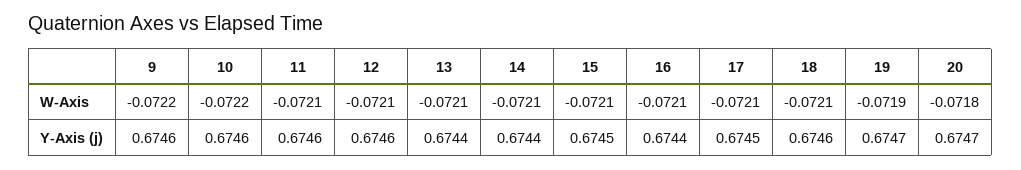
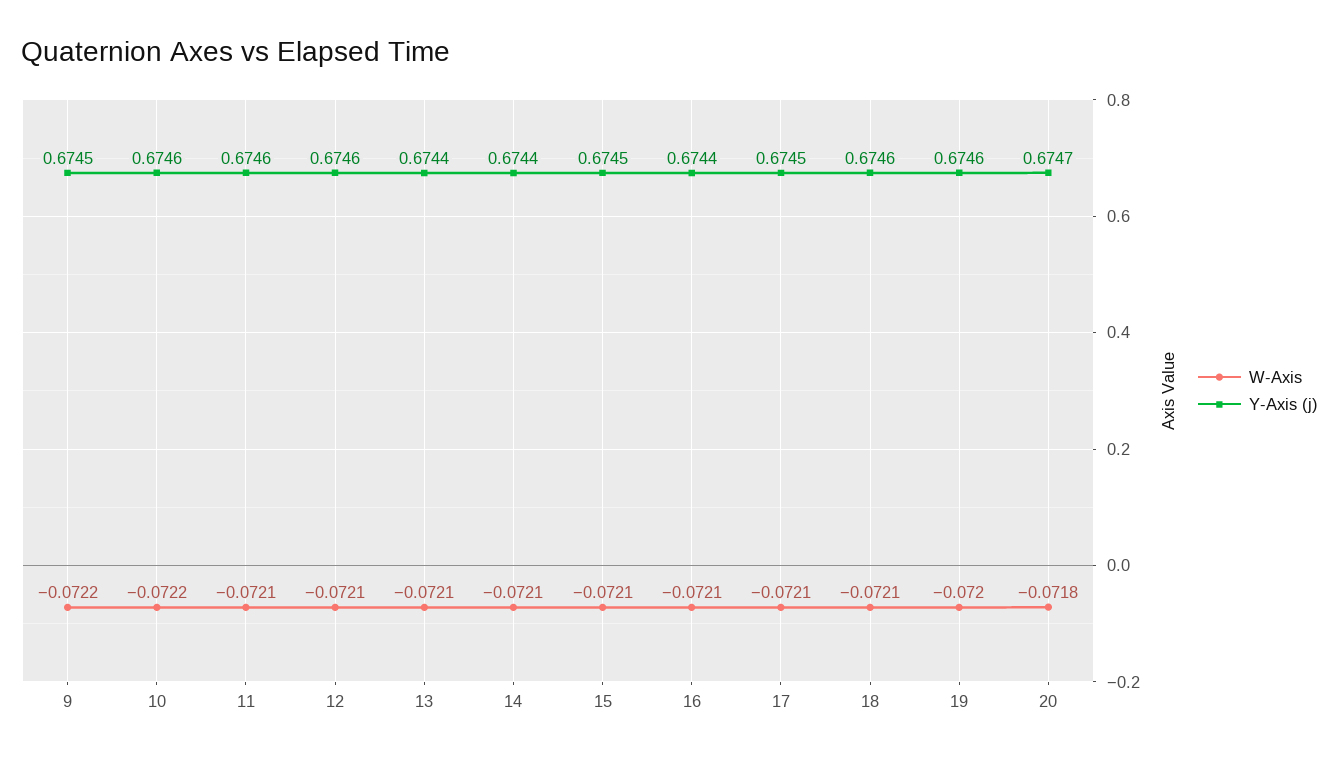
W-Axis, 19: -0.0719 -> -0.072
Y-Axis (j), 9: 0.6746 -> 0.6745
Y-Axis (j), 19: 0.6747 -> 0.6746

